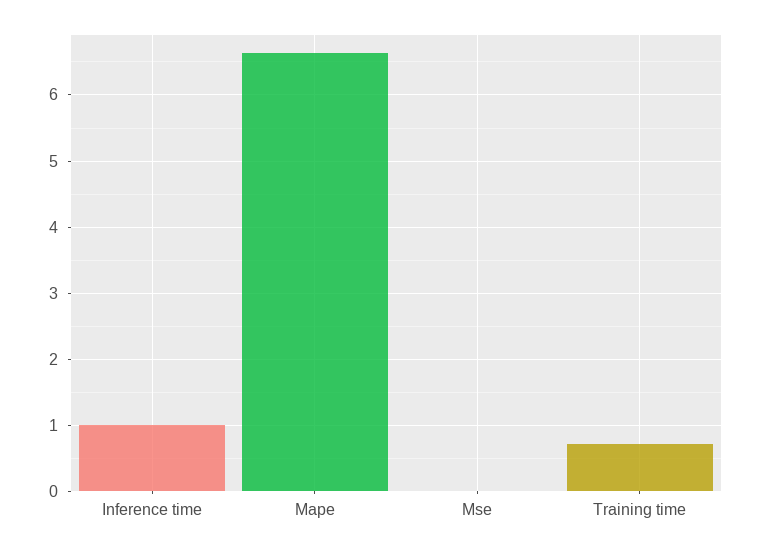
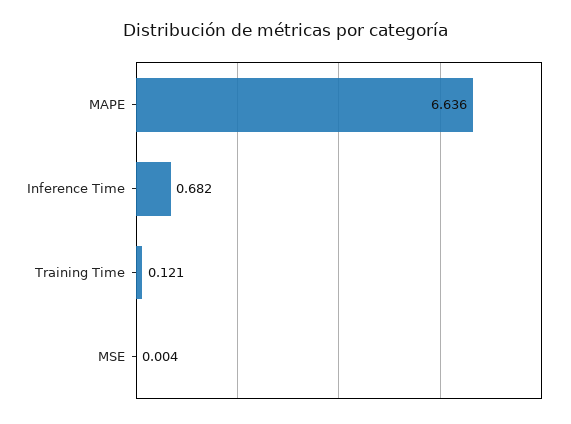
Inference time: 1 -> 0.682
Training time: 0.7 -> 0.121

